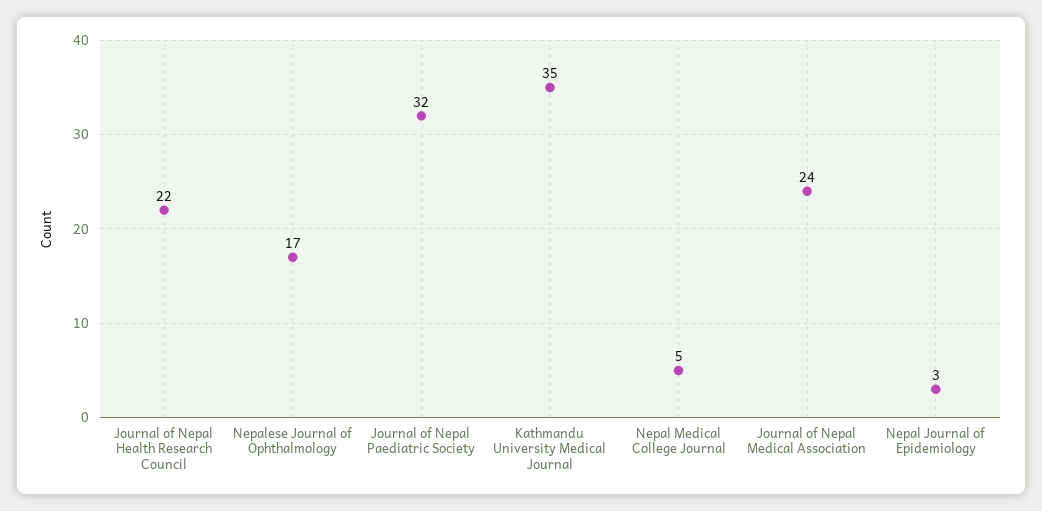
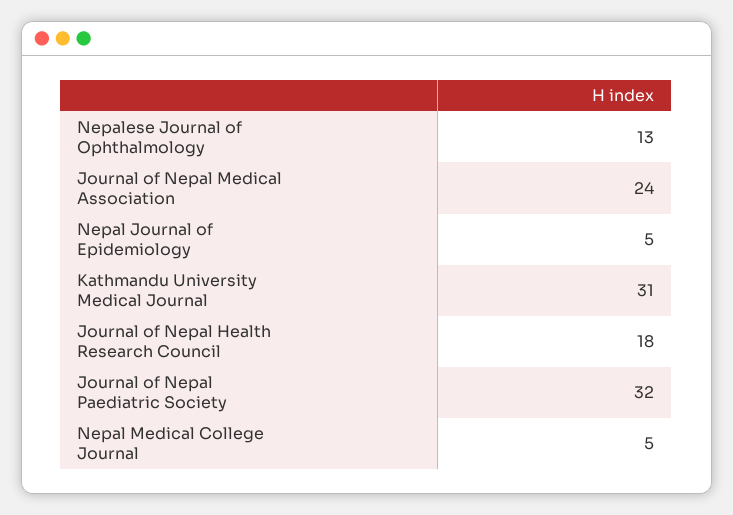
Journal of Nepal Health Research Council: 22 -> 18
Nepalese Journal of Ophthalmology: 17 -> 13
Kathmandu University Medical Journal: 35 -> 31
Nepal Journal of Epidemiology: 3 -> 5

